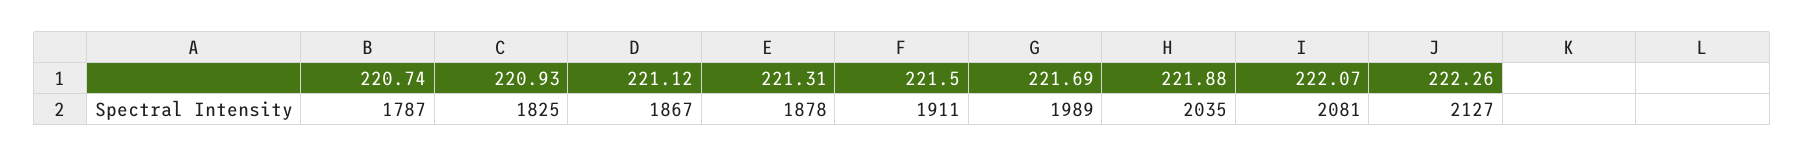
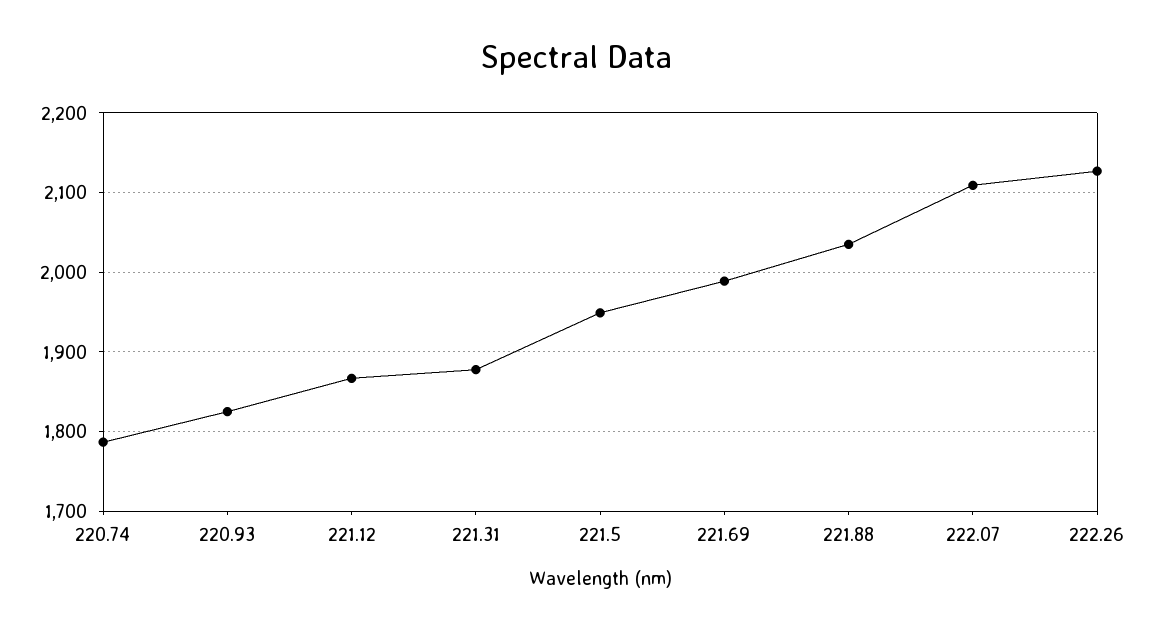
221.5: 1911 -> 1950
222.07: 2081 -> 2110

